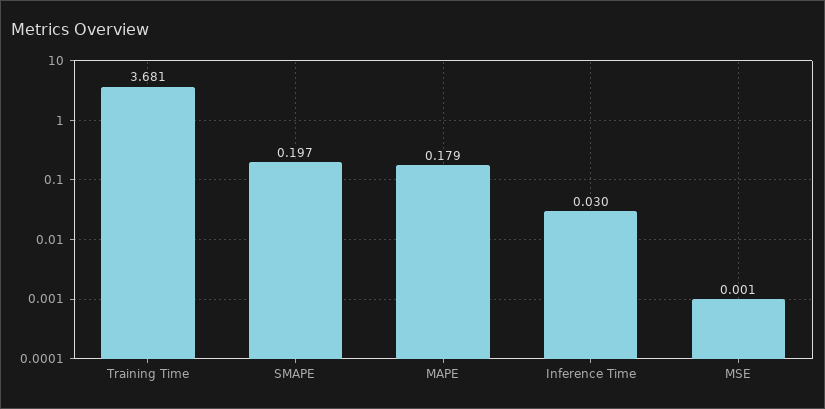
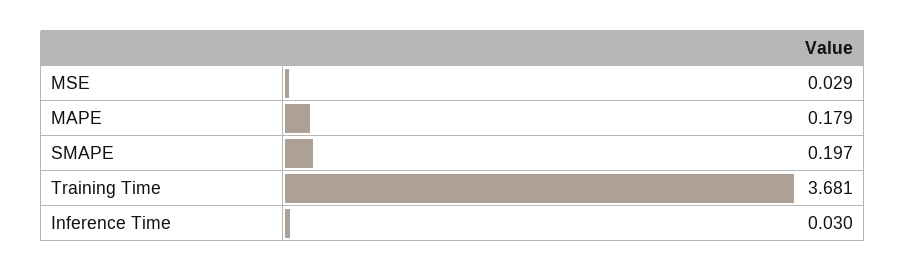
MSE: 0.001 -> 0.029

